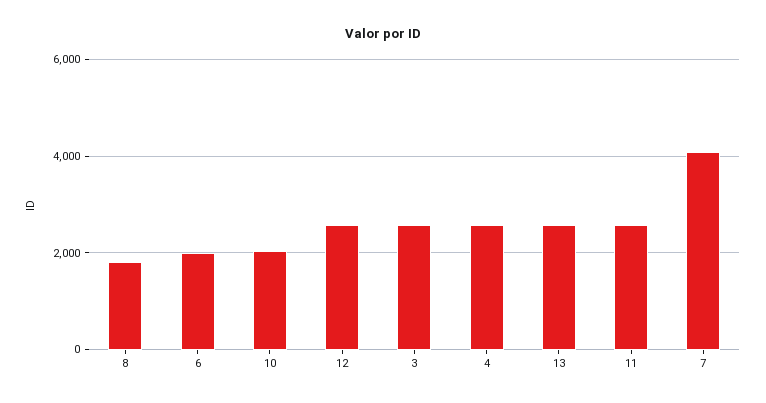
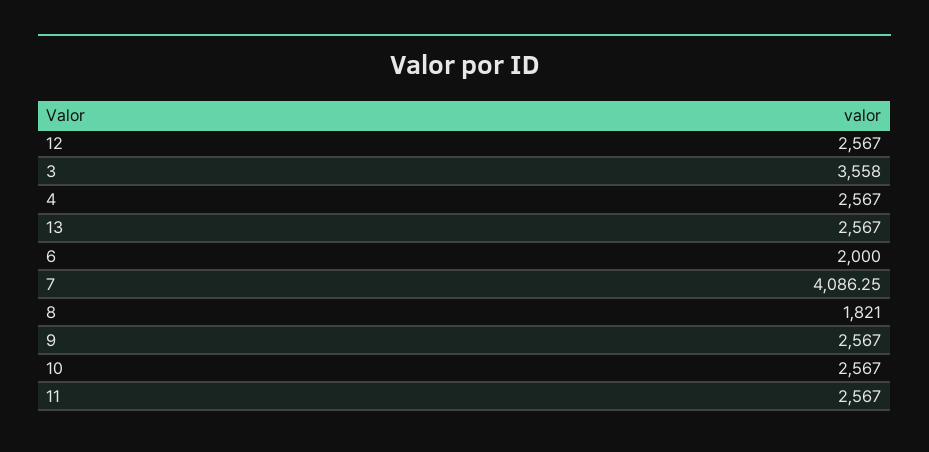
10: 2000 -> 2567
3: 2600 -> 3558
9: none -> 2567

